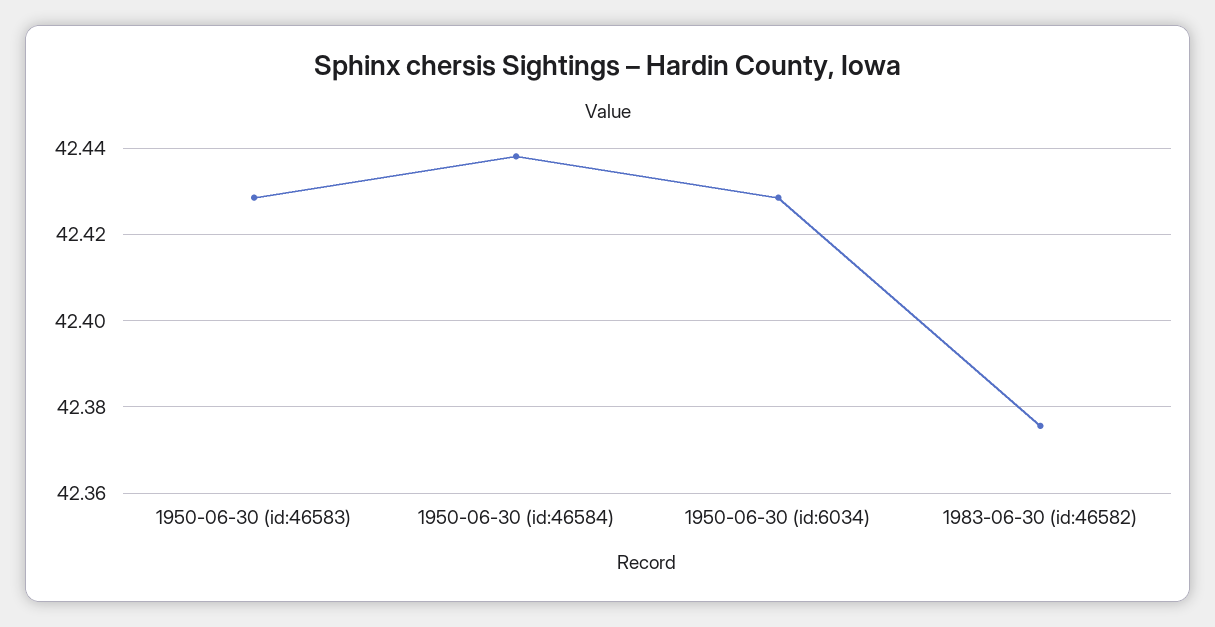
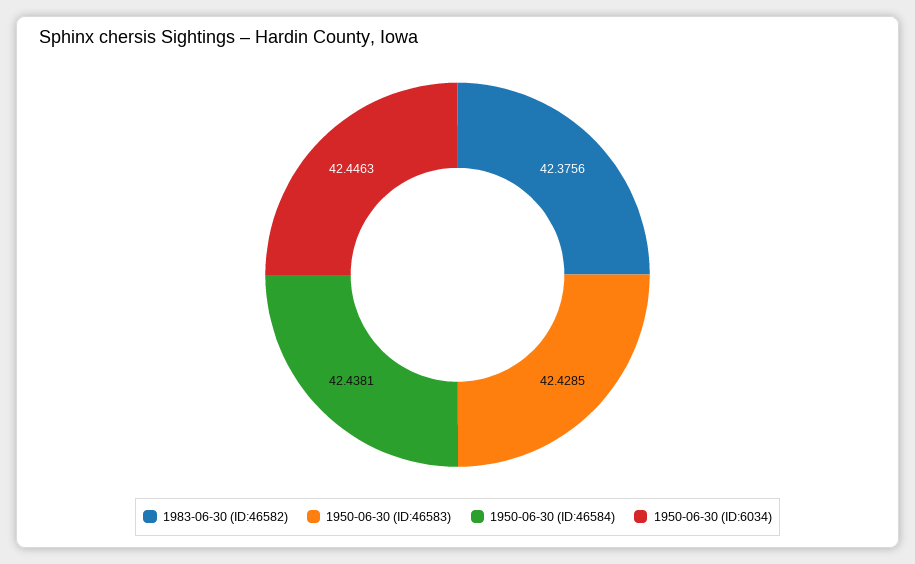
1950-06-30 (id:6034): 42.428 -> 42.4463

